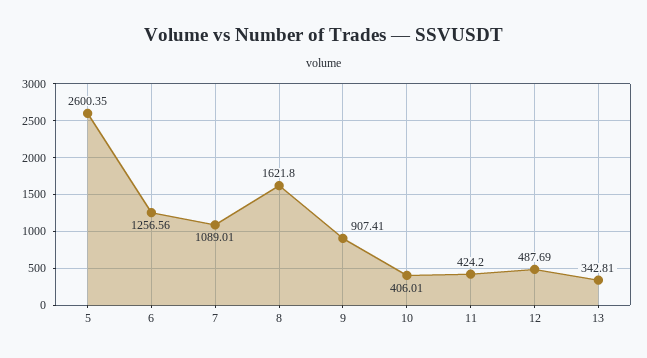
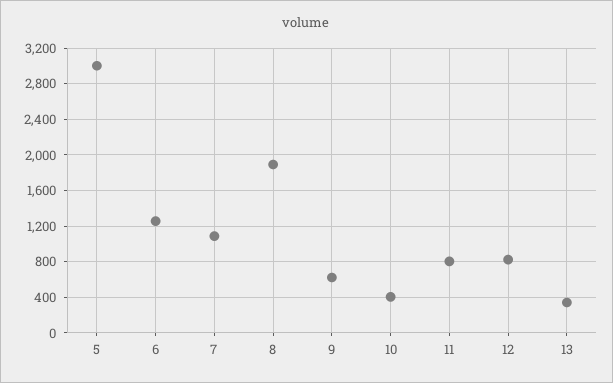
5: 2600.35 -> 3000
8: 1621.8 -> 1900
9: 907.41 -> 600
11: 424.2 -> 800
12: 487.69 -> 800

